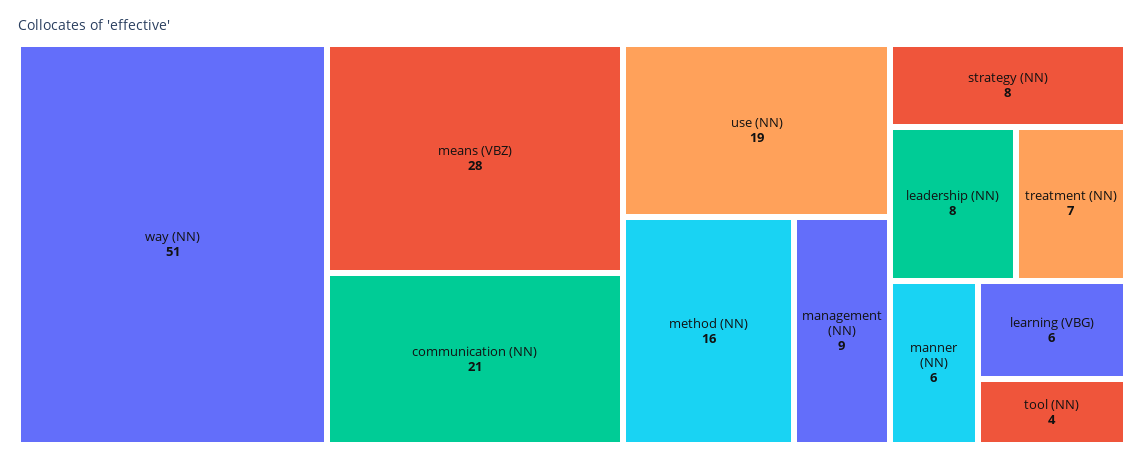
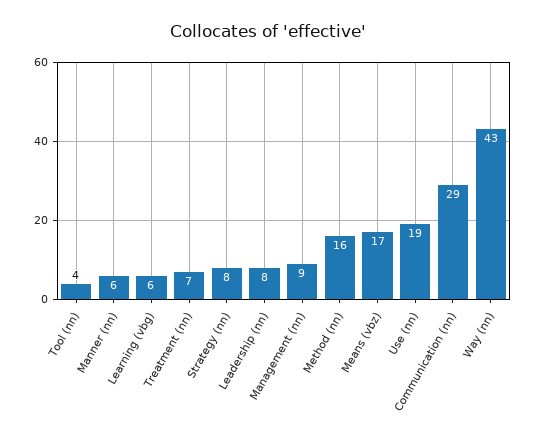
way (NN): 51 -> 43
means (VBZ): 28 -> 17
communication (NN): 21 -> 29

